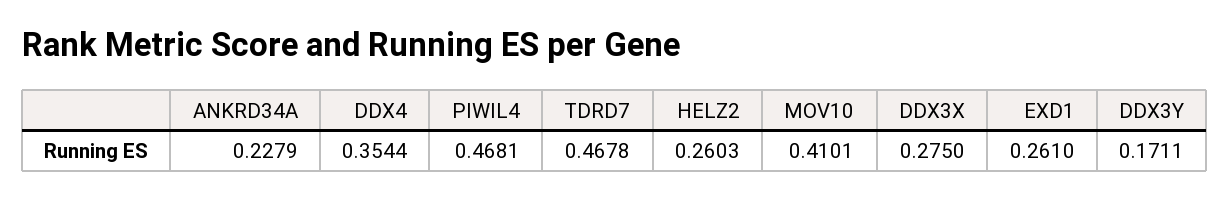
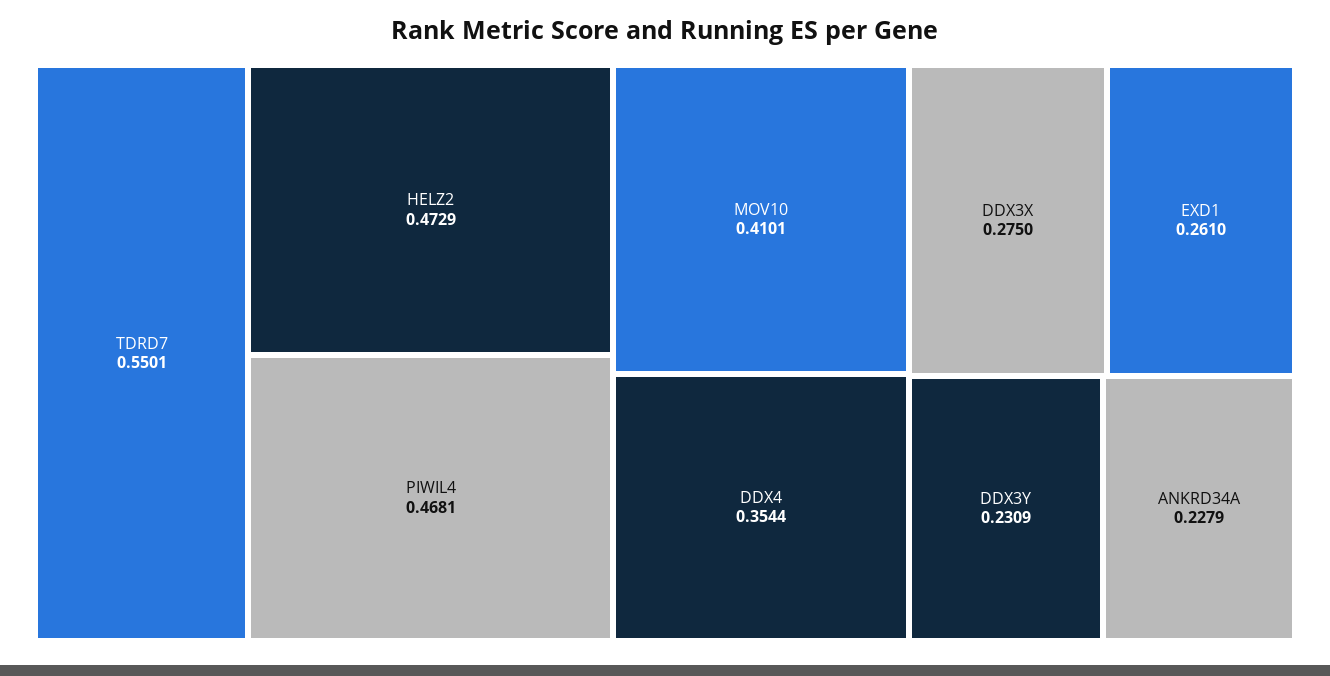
TDRD7: 0.4678 -> 0.5501
HELZ2: 0.2603 -> 0.4729
DDX3Y: 0.1711 -> 0.2309

